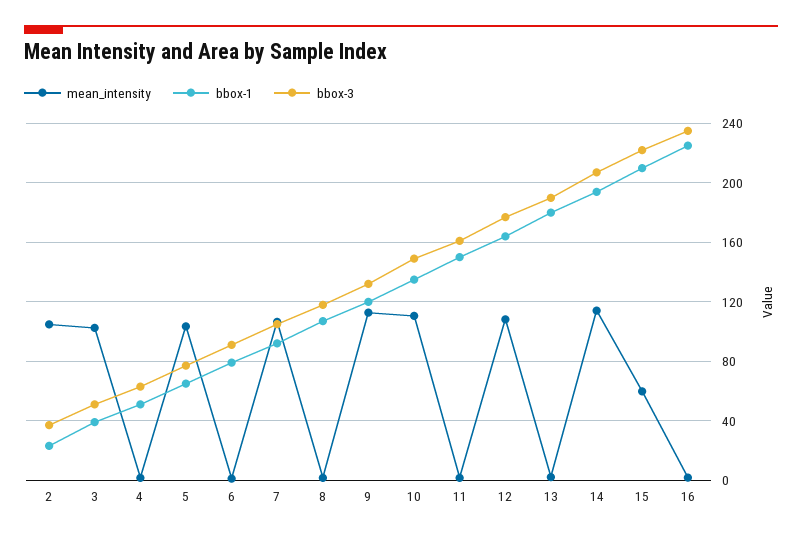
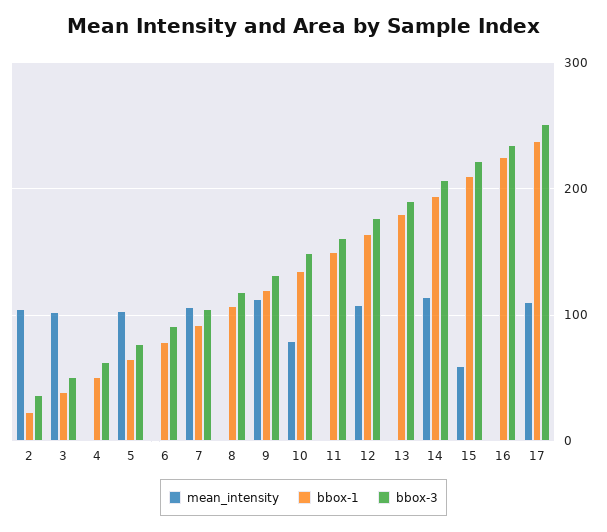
mean_intensity, 10: 110 -> 80
mean_intensity, 17: none -> 110
bbox-1, 17: none -> 240
bbox-3, 17: none -> 250

